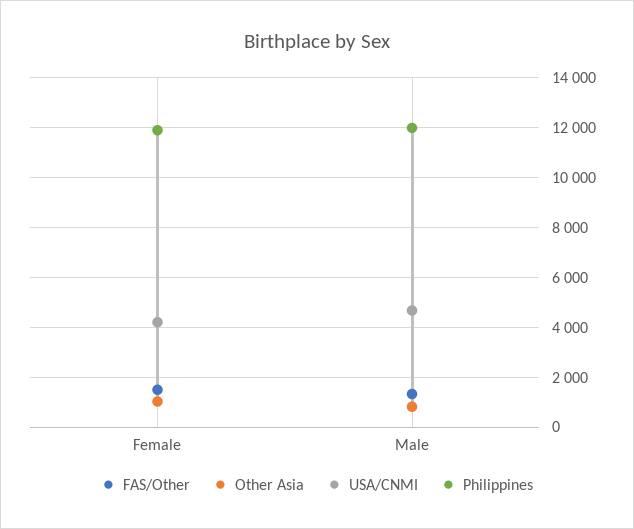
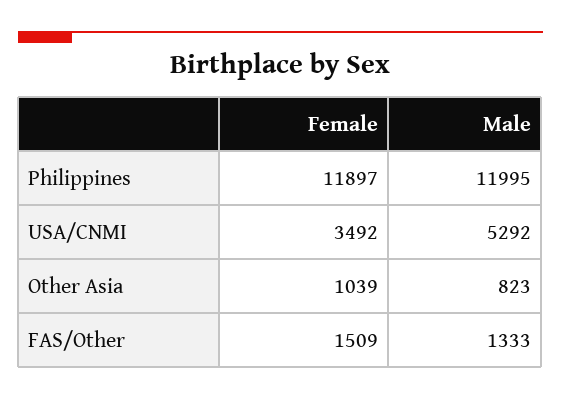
USA/CNMI, Female: 4250 -> 3492
USA/CNMI, Male: 4750 -> 5292

